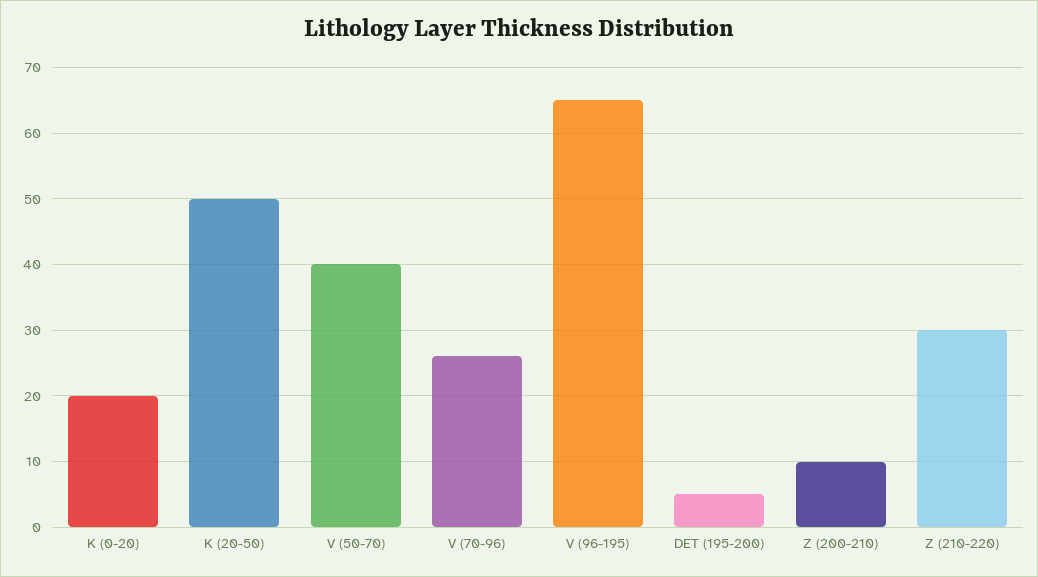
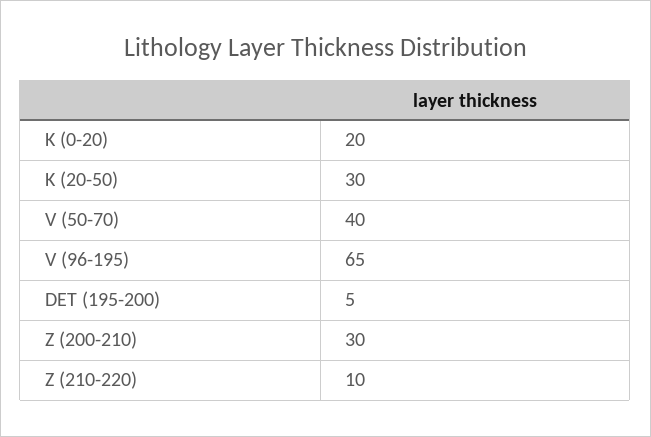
K (20-50): 50 -> 30
V (70-96): 26 -> none
Z (200-210): 10 -> 30
Z (210-220): 30 -> 10

